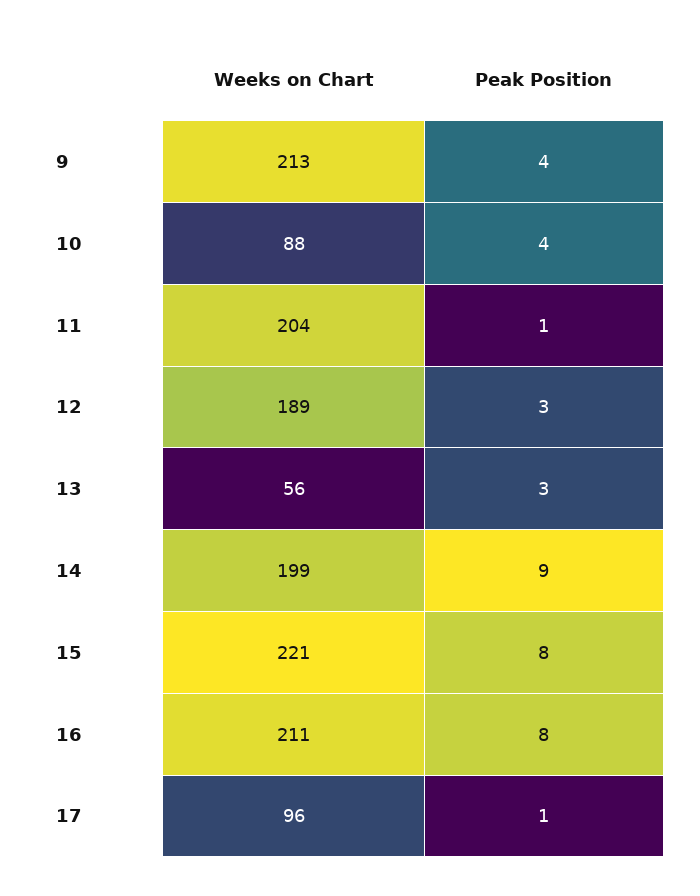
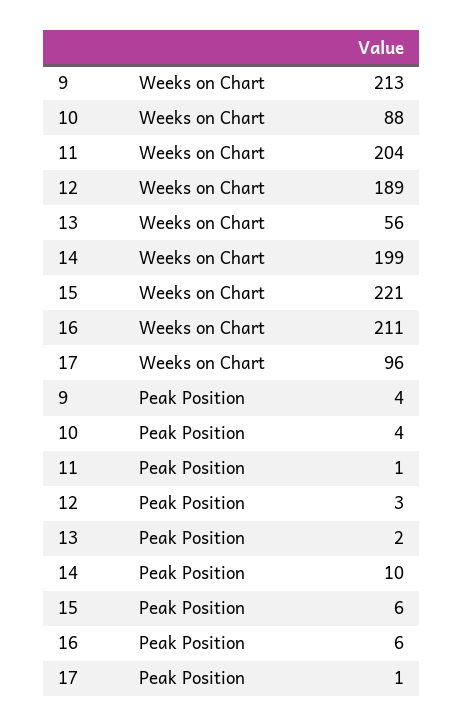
Peak Position, 13: 3 -> 2
Peak Position, 14: 9 -> 10
Peak Position, 15: 8 -> 6
Peak Position, 16: 8 -> 6

